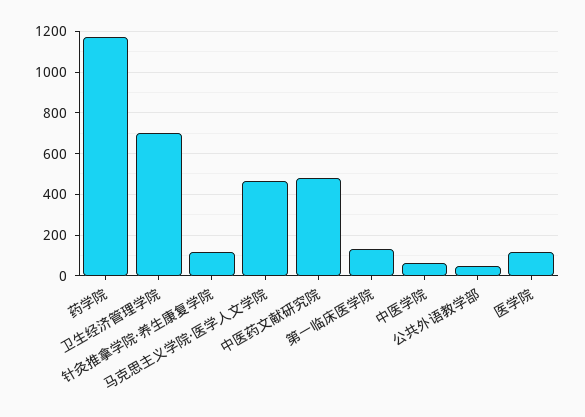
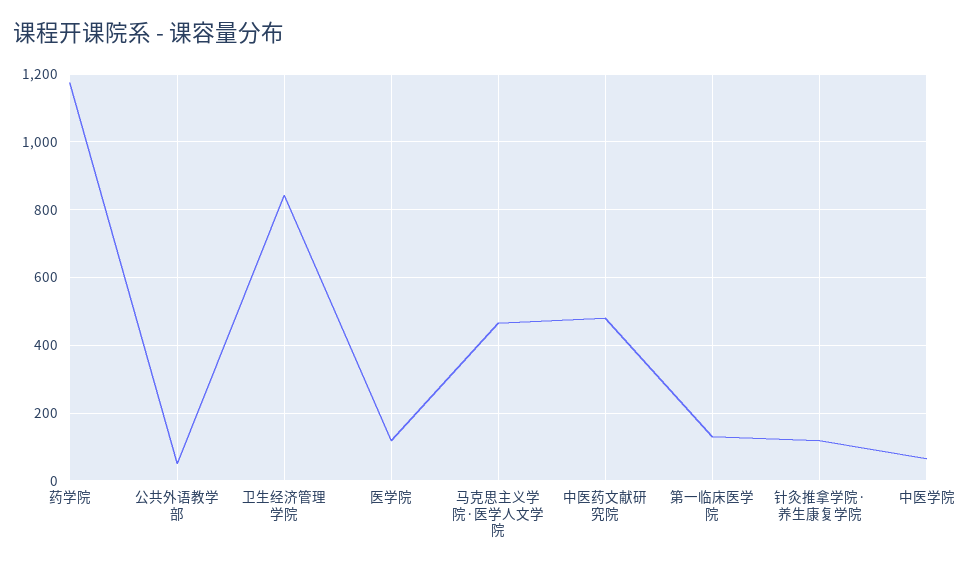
卫生经济管理学院: 700 -> 840

